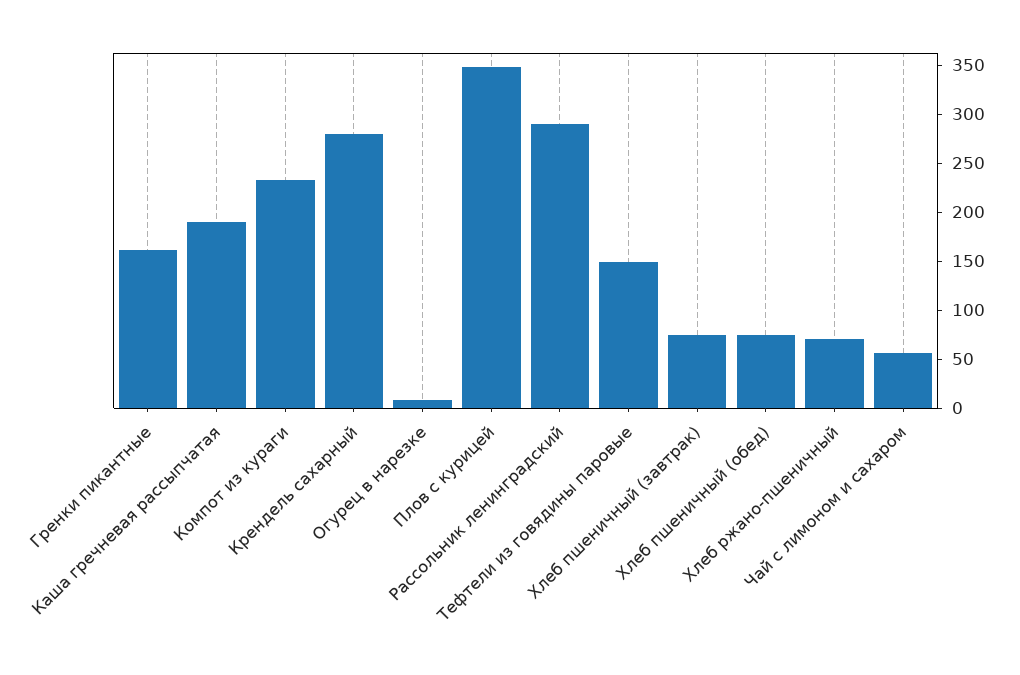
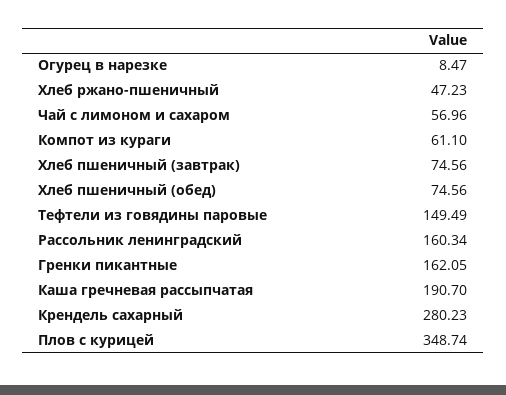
Компот из кураги: 230 -> 61.1
Рассольник ленинградский: 290 -> 160.34
Хлеб ржано-пшеничный: 70 -> 47.23

